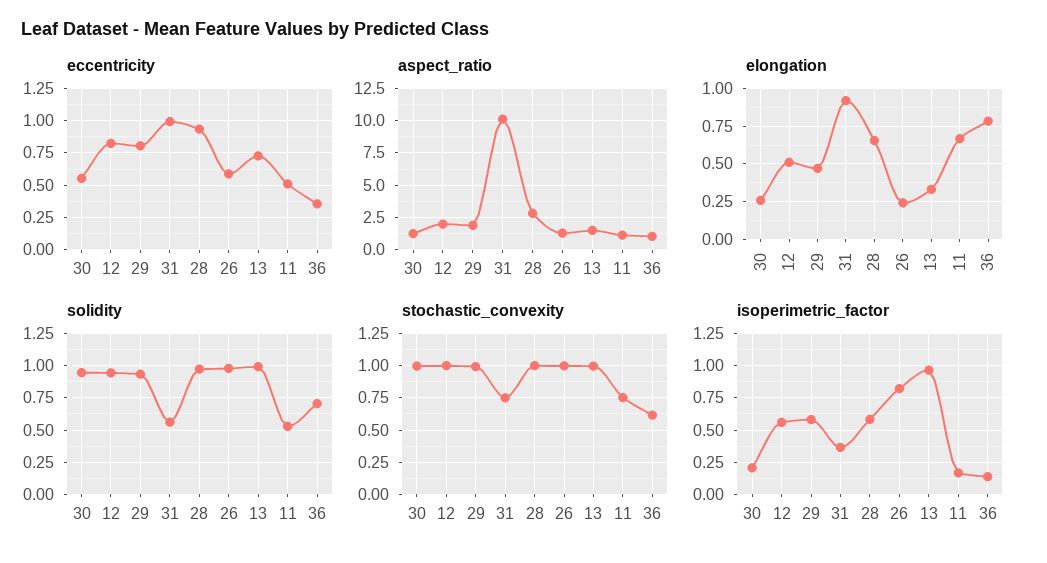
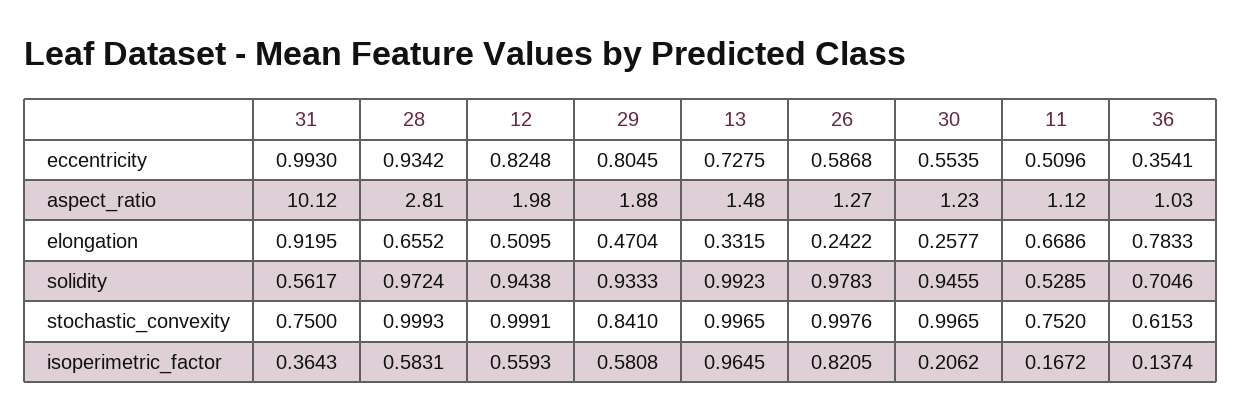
stochastic_convexity, 29: 1 -> 0.841

